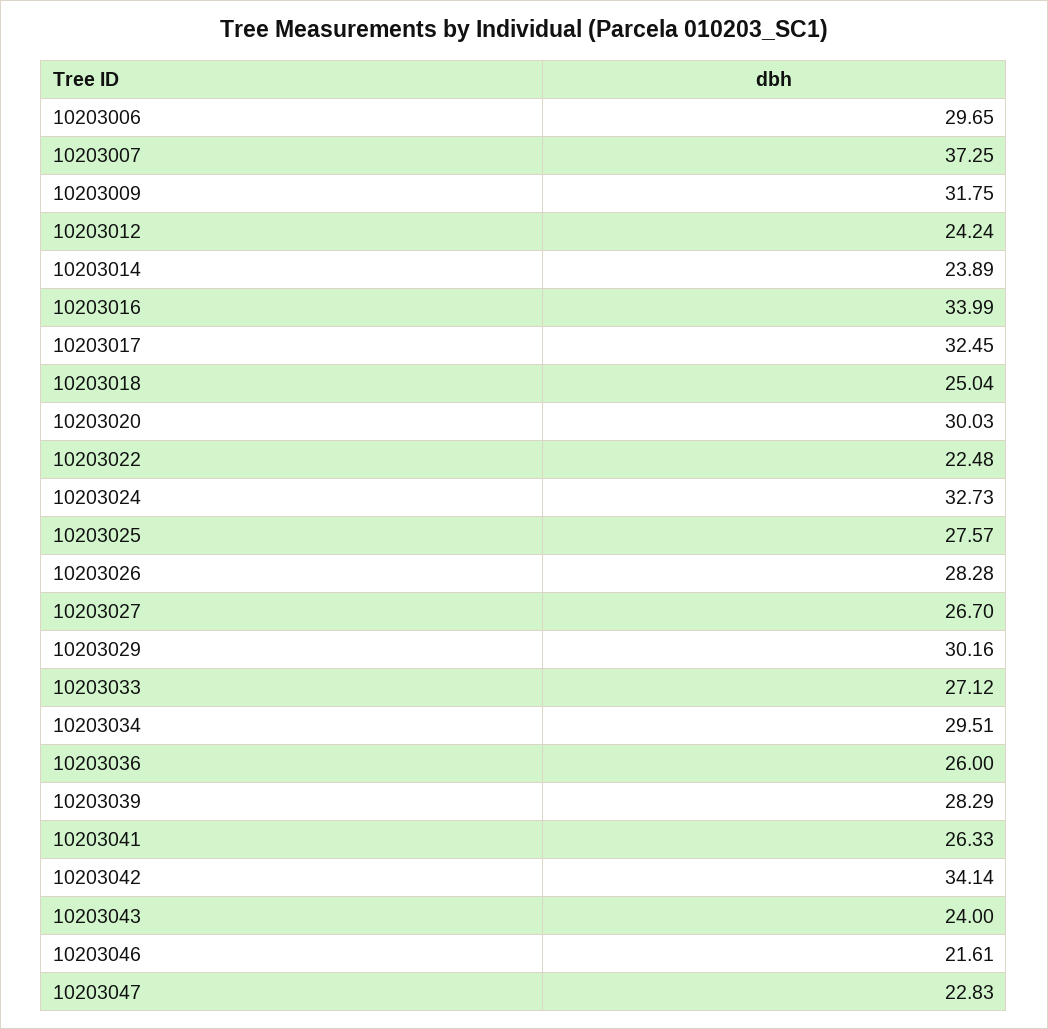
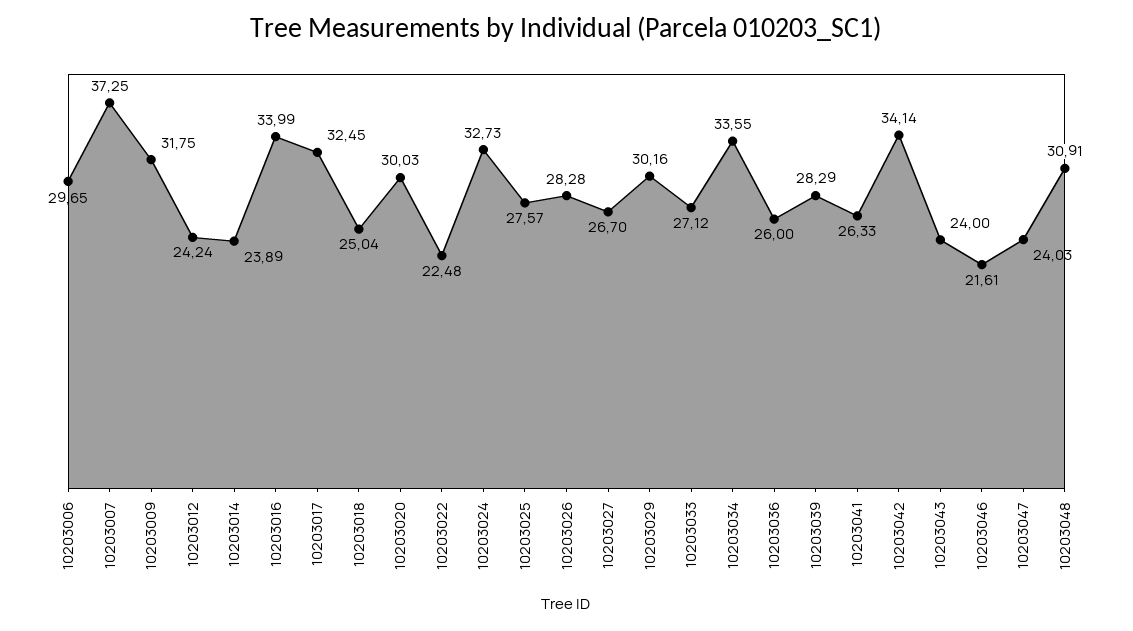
10203034: 29.51 -> 33.55
10203047: 22.83 -> 24.03
10203048: none -> 30.91

